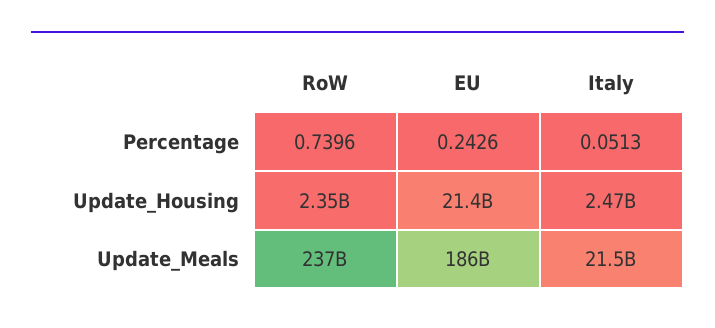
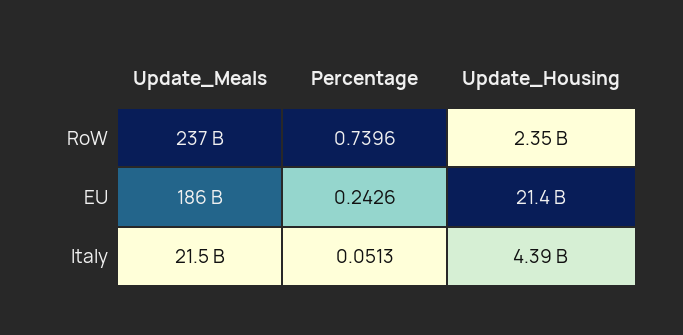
Italy, Update_Housing: 2470000000 -> 4390000000

